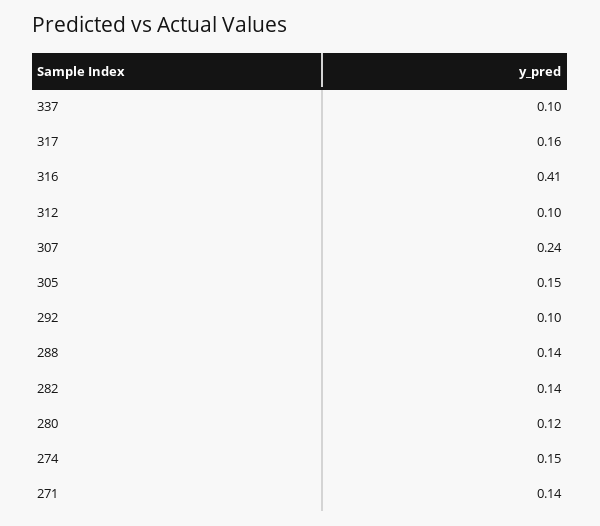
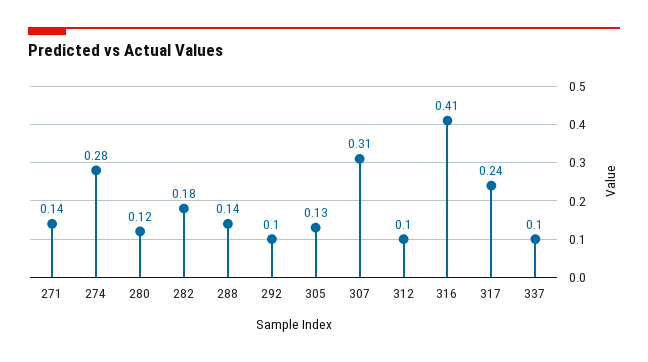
317: 0.16 -> 0.24
307: 0.24 -> 0.31
305: 0.15 -> 0.13
282: 0.14 -> 0.18
274: 0.15 -> 0.28

